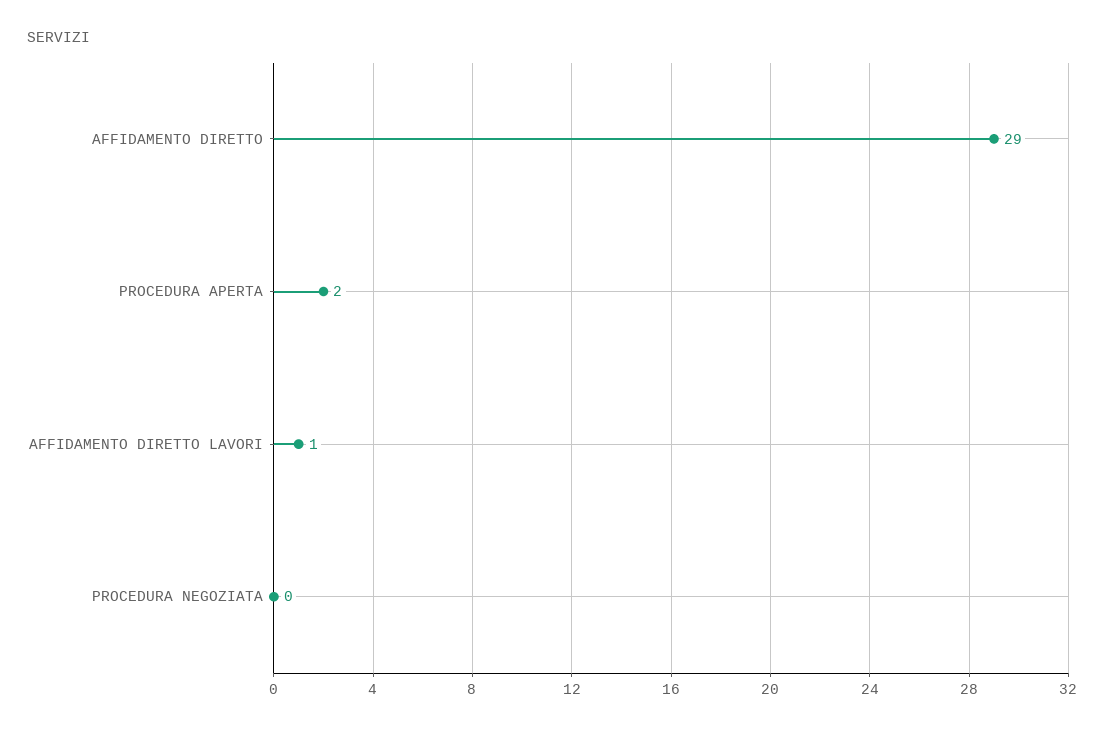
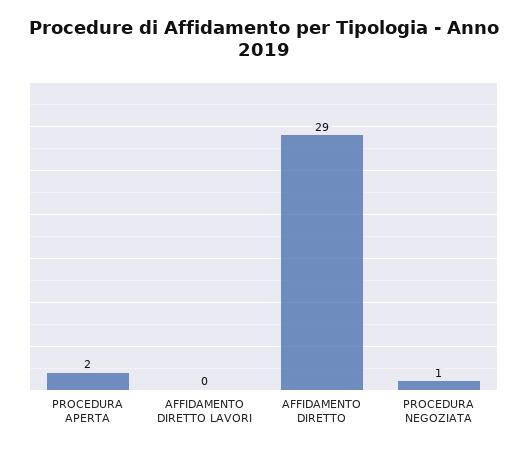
AFFIDAMENTO DIRETTO LAVORI: 1 -> 0
PROCEDURA NEGOZIATA: 0 -> 1

